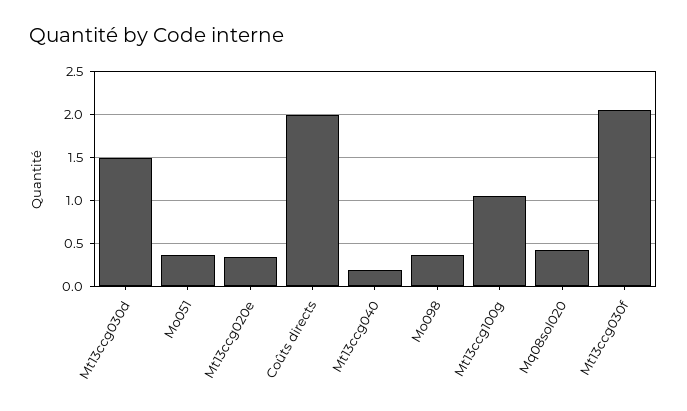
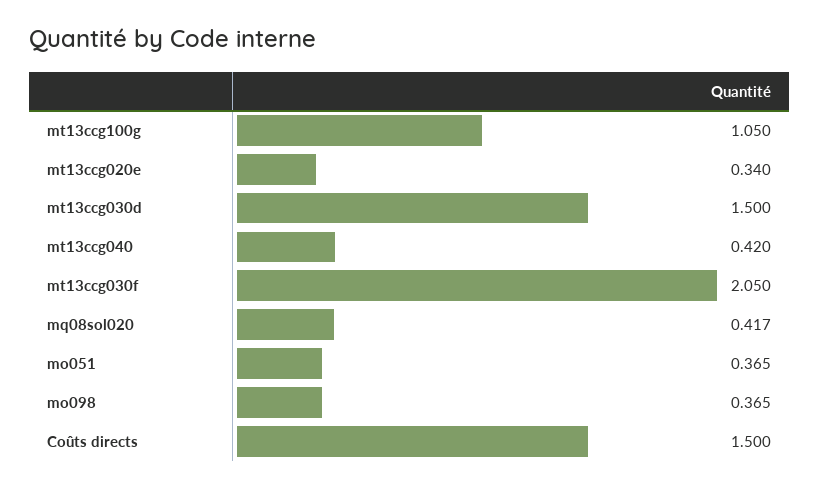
Coûts directs: 2 -> 1.5
Mt13ccg040: 0.2 -> 0.42

